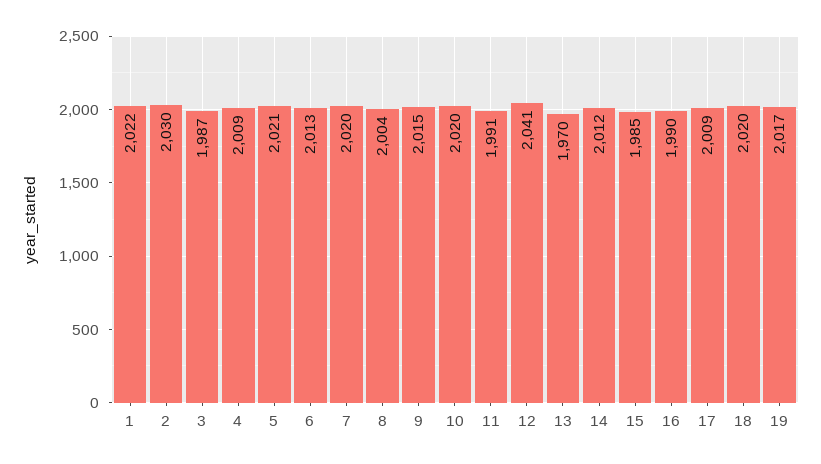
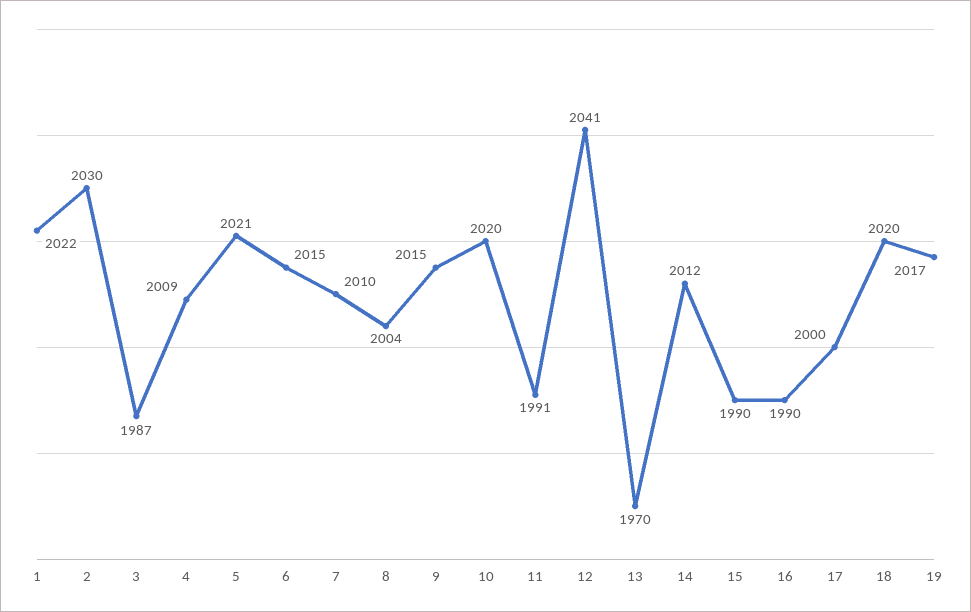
6: 2013 -> 2015
7: 2020 -> 2010
15: 1985 -> 1990
17: 2009 -> 2000

